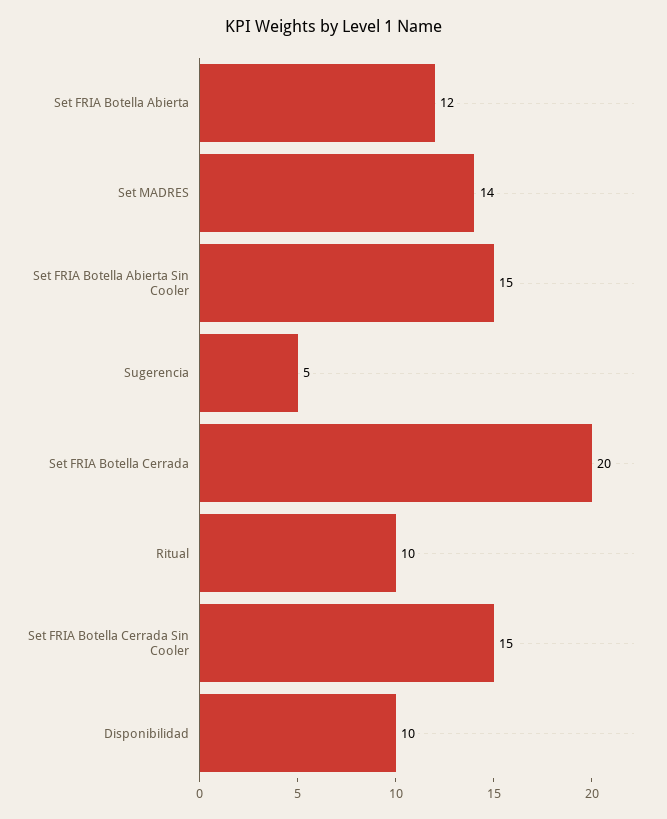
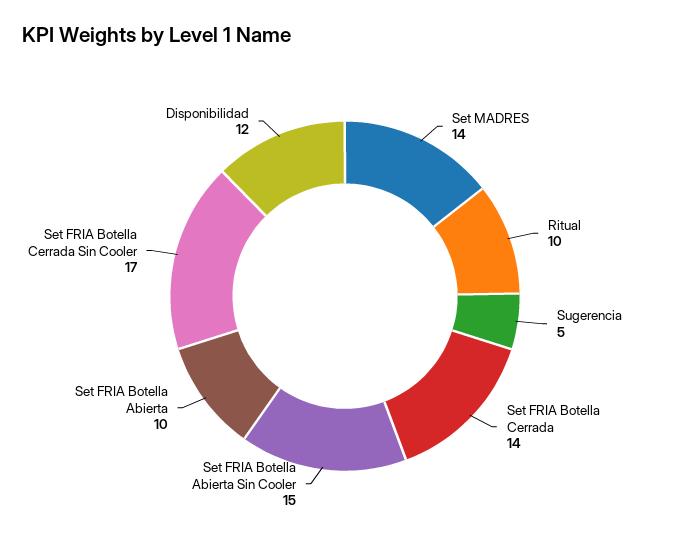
Set FRIA Botella Abierta: 12 -> 10
Set FRIA Botella Cerrada: 20 -> 14
Set FRIA Botella Cerrada Sin Cooler: 15 -> 17
Disponibilidad: 10 -> 12

